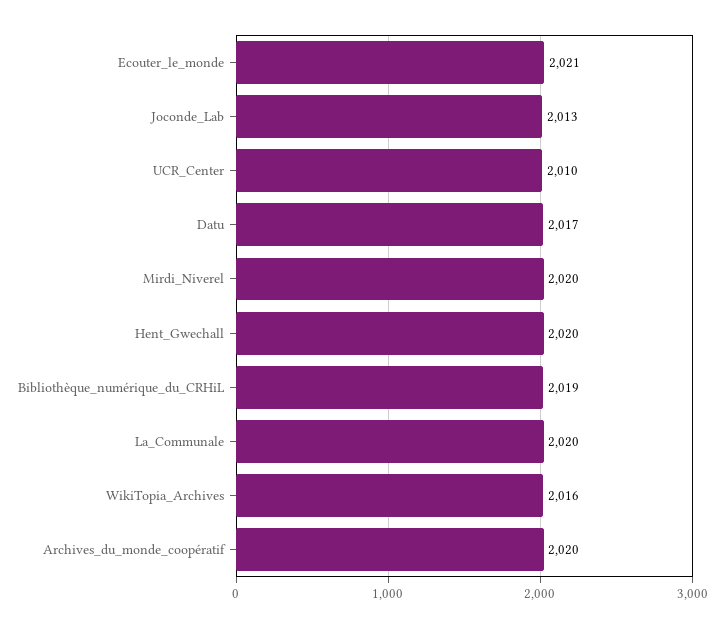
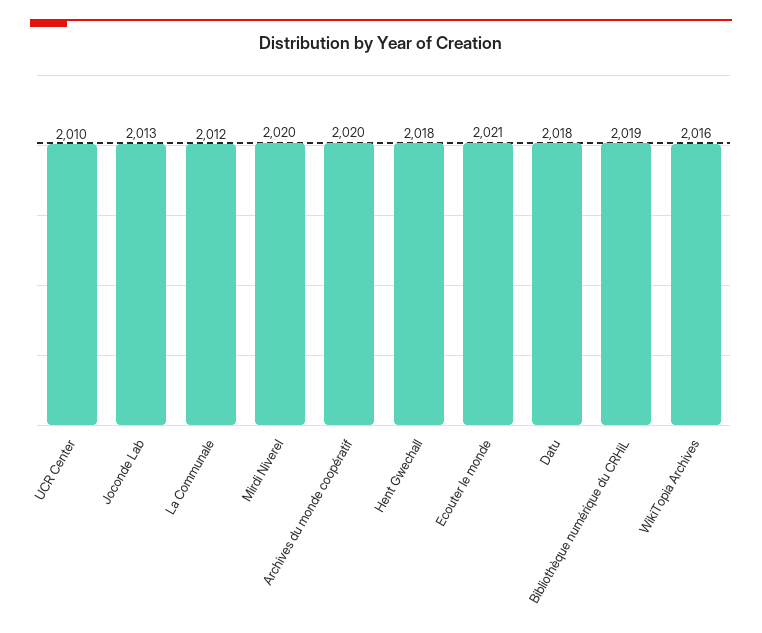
Datu: 2017 -> 2018
Hent_Gwechall: 2020 -> 2018
La_Communale: 2020 -> 2012

